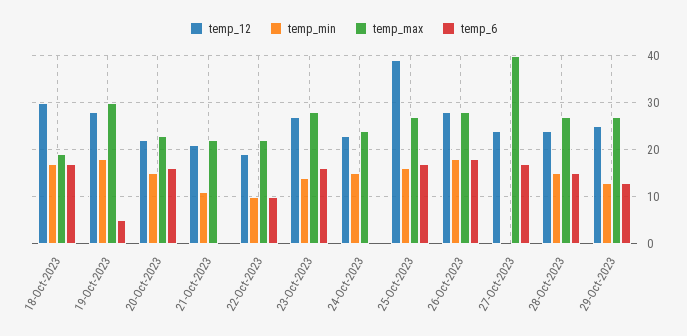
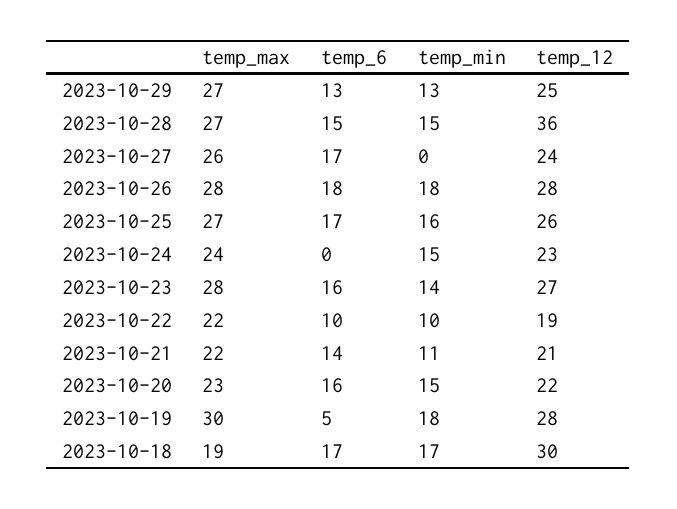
temp_6, 21-Oct-2023: 0 -> 14
temp_12, 25-Oct-2023: 40 -> 26
temp_max, 27-Oct-2023: 40 -> 26
temp_12, 28-Oct-2023: 25 -> 36

